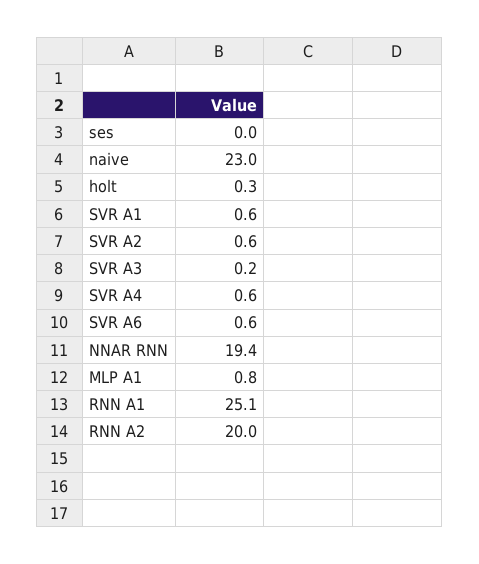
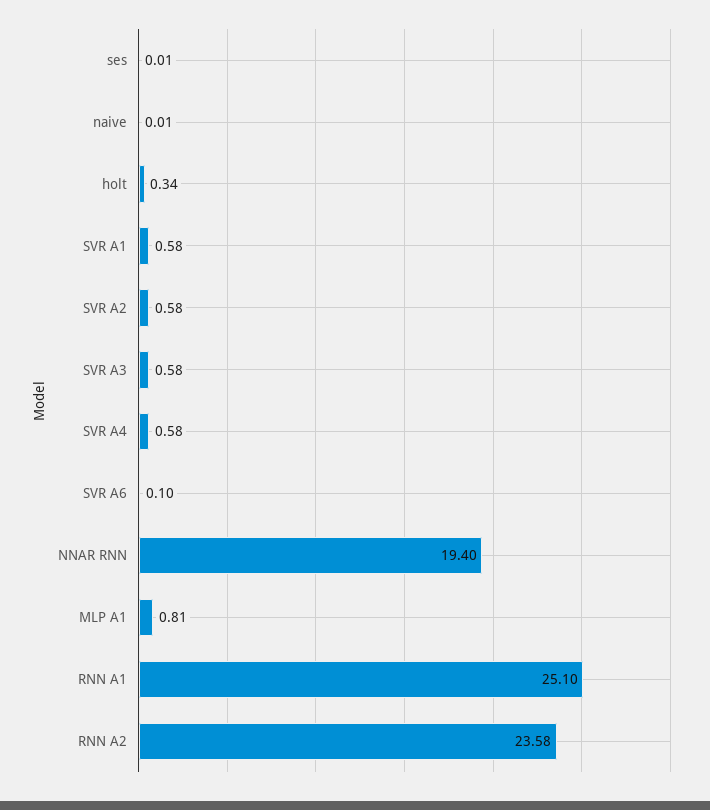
naive: 23 -> 0.01
SVR A3: 0.2 -> 0.58
SVR A6: 0.6 -> 0.1
RNN A2: 20 -> 23.58

